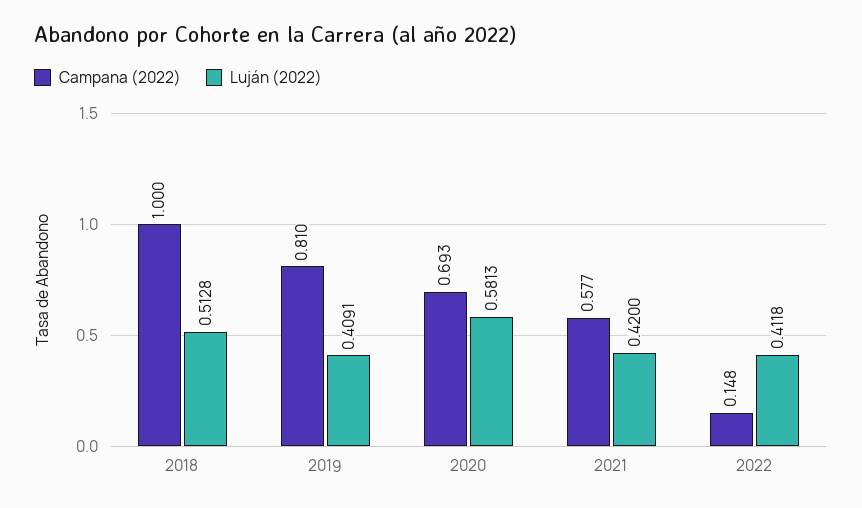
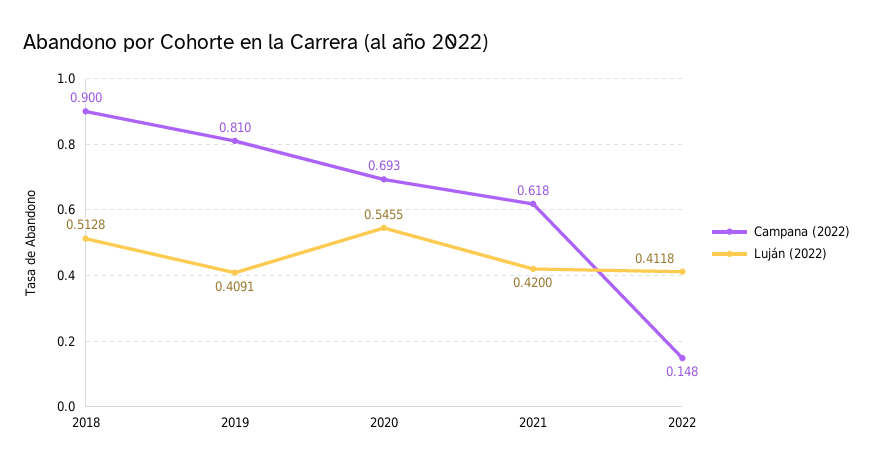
Campana (2022), 2018: 1 -> 0.9
Luján (2022), 2020: 0.5813 -> 0.5455
Campana (2022), 2021: 0.577 -> 0.618

